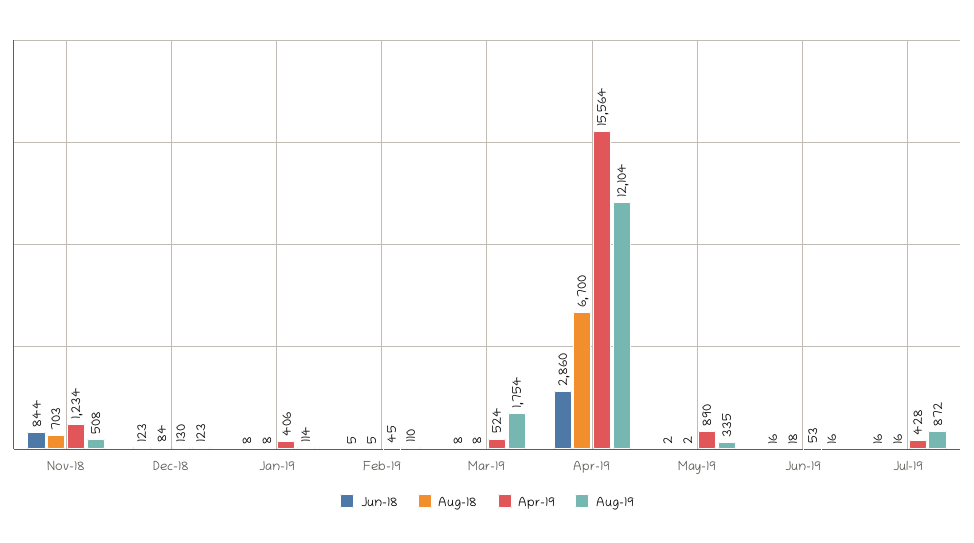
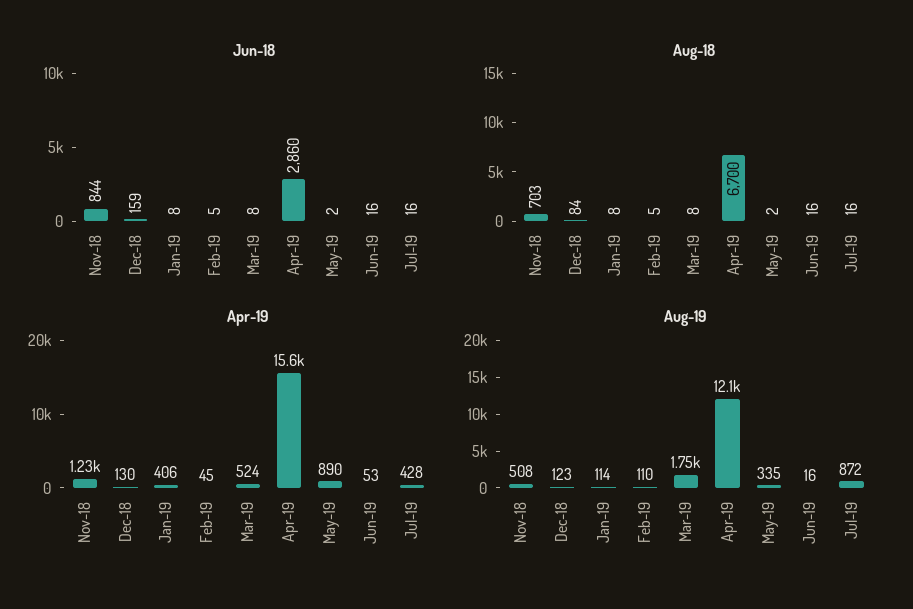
Jun-18, Dec-18: 123 -> 159
Aug-18, Jun-19: 18 -> 16

